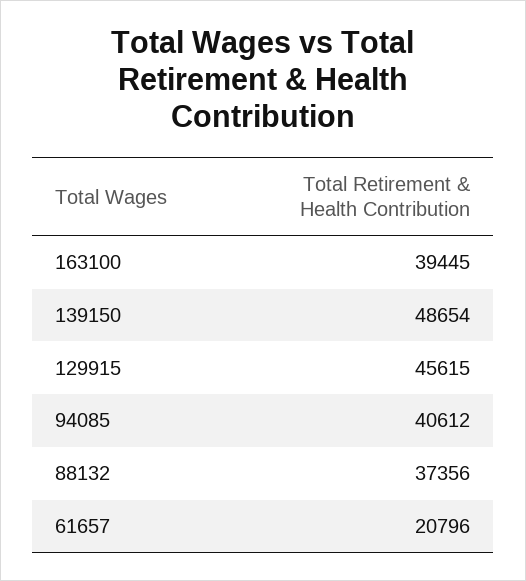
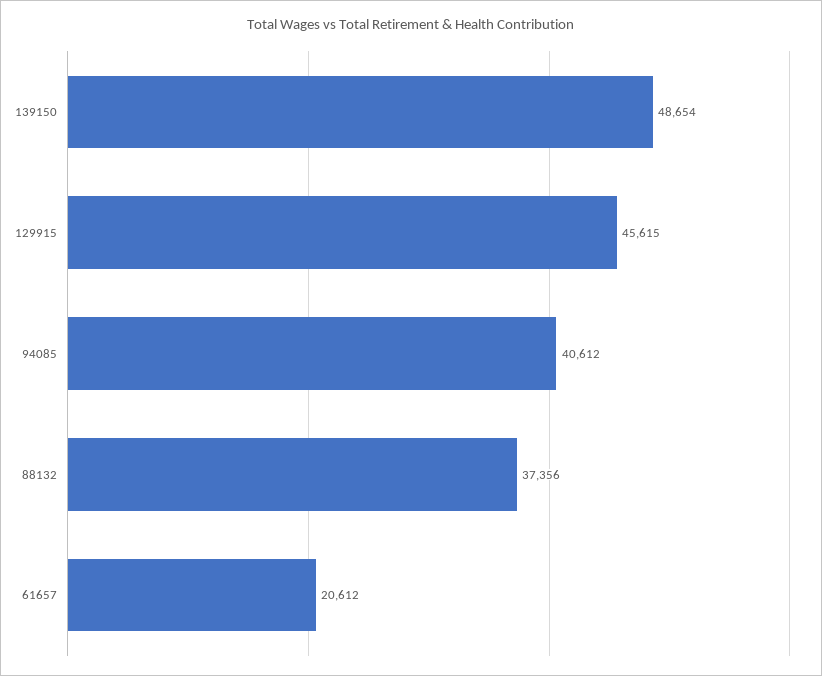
163100: 39445 -> none
61657: 20796 -> 20612

